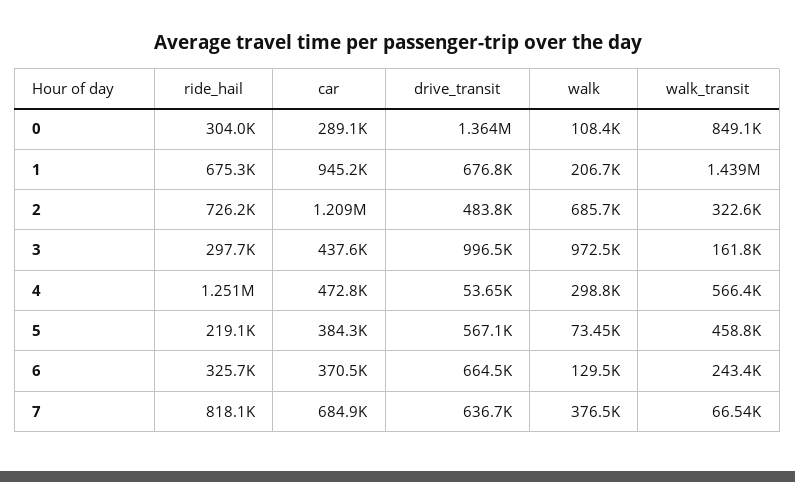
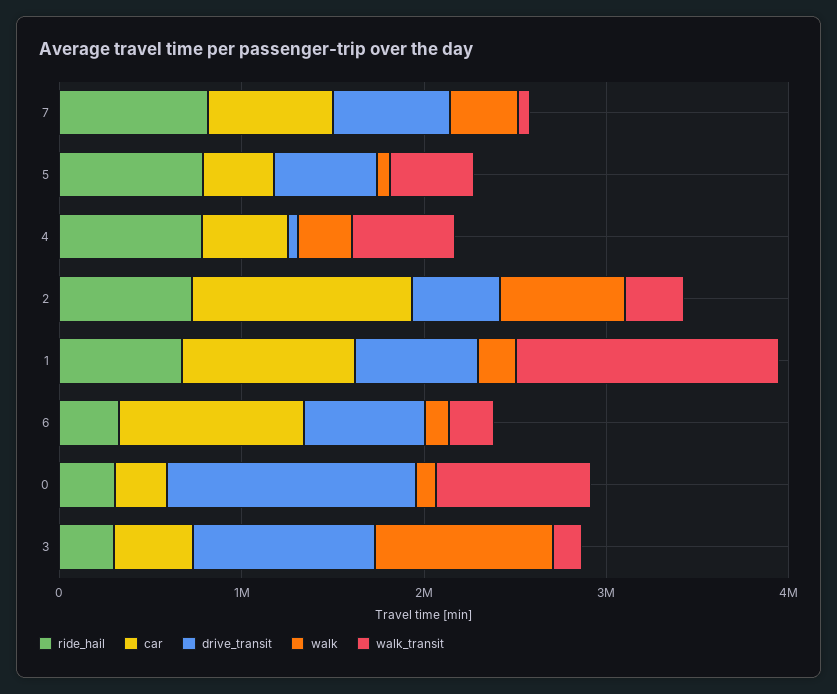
ride_hail, 4: 1251000 -> 800000
ride_hail, 5: 219100 -> 800000
car, 6: 370500 -> 1000000

